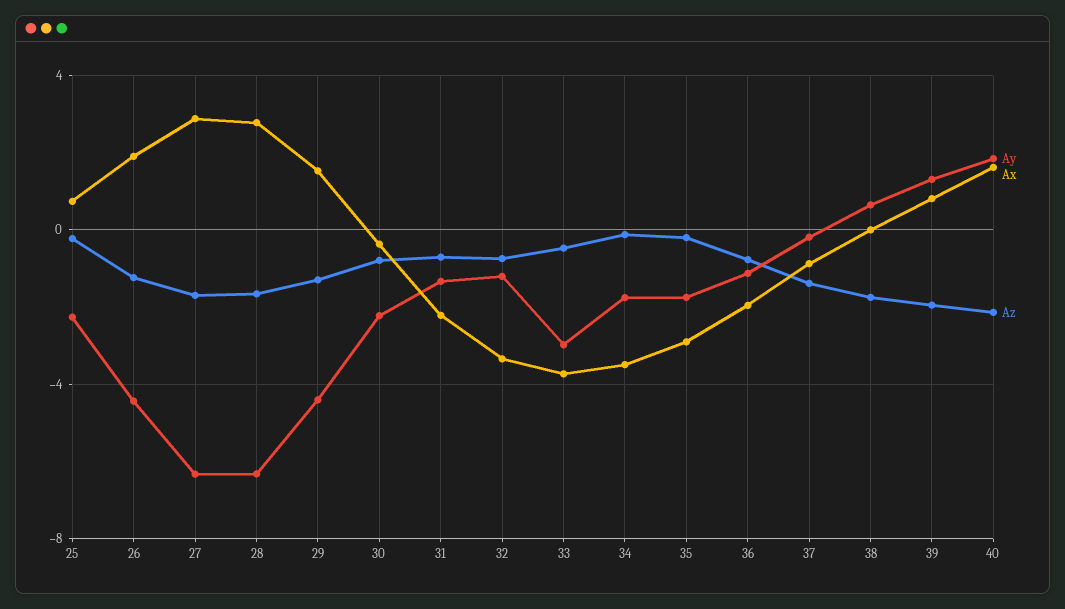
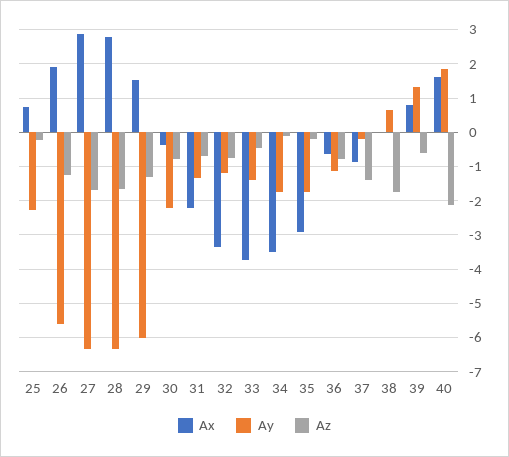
Ay, 26: -4.5 -> -5.6
Ay, 29: -4.5 -> -6
Ay, 33: -3 -> -1.4
Ax, 36: -2 -> -0.6
Az, 39: -2 -> -0.6

